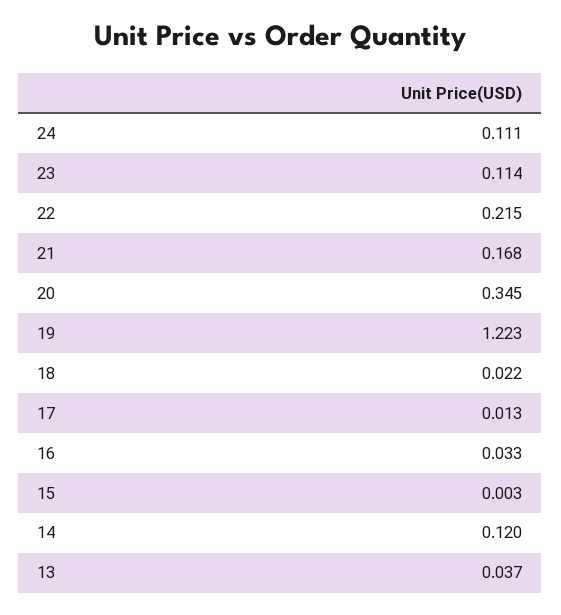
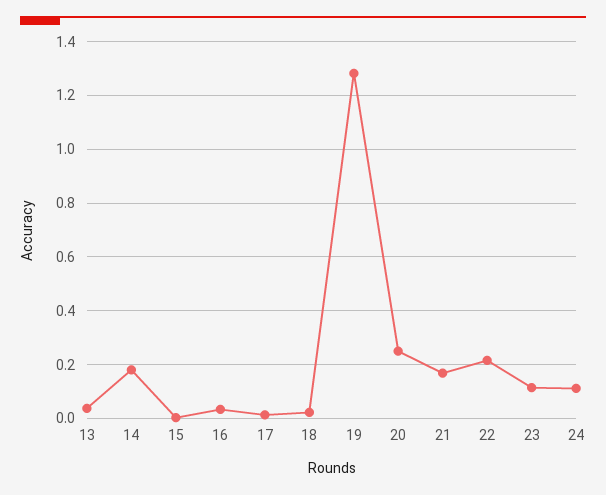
20: 0.345 -> 0.25
19: 1.223 -> 1.275
14: 0.12 -> 0.175

